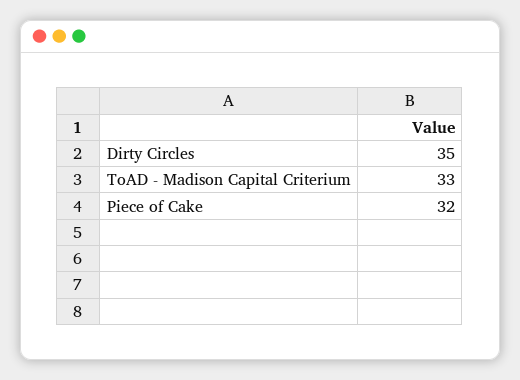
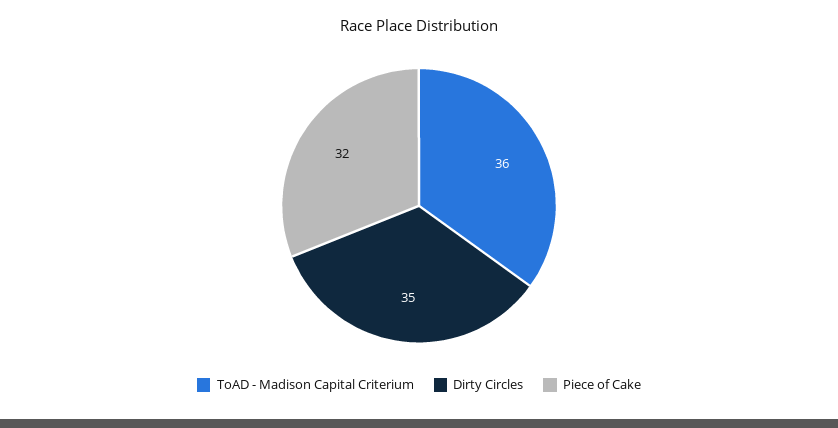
ToAD - Madison Capital Criterium: 33 -> 36

